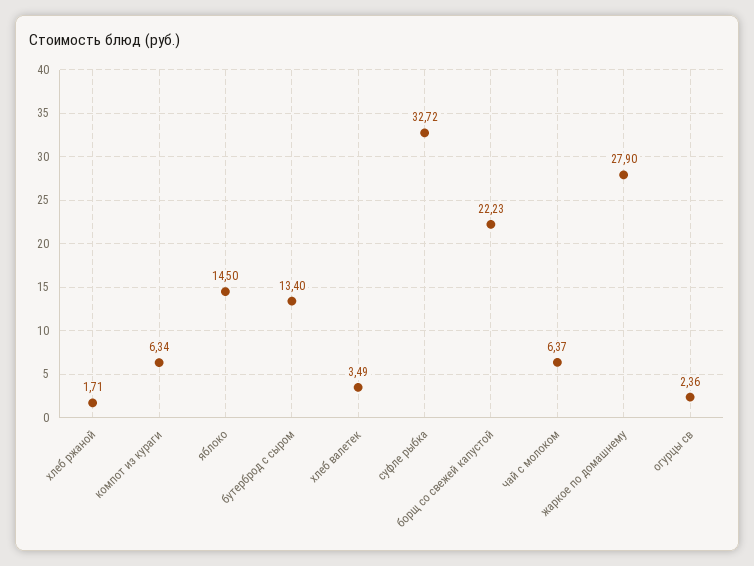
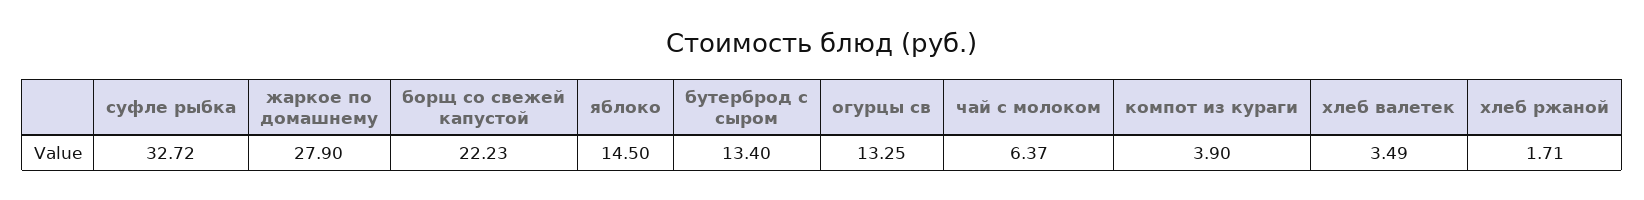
компот из кураги: 6.34 -> 3.9
огурцы св: 2.36 -> 13.25

